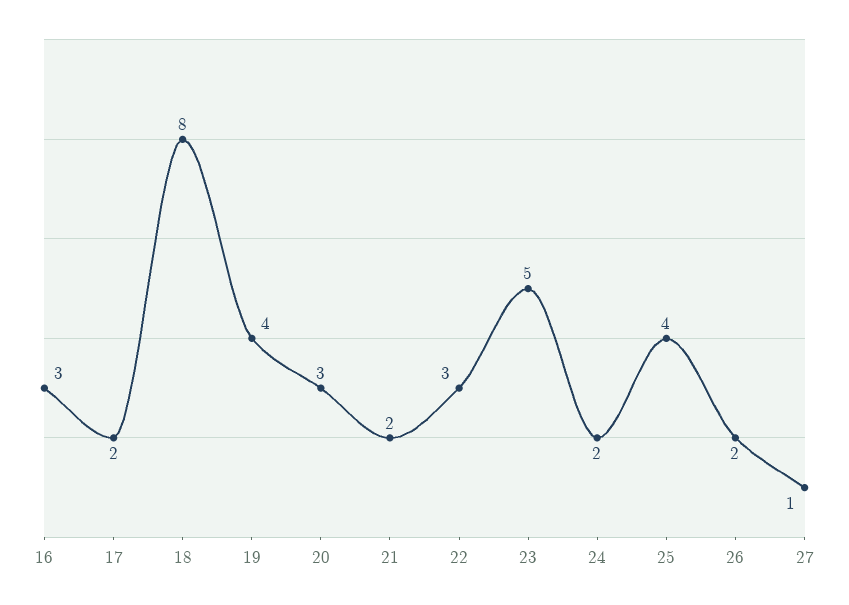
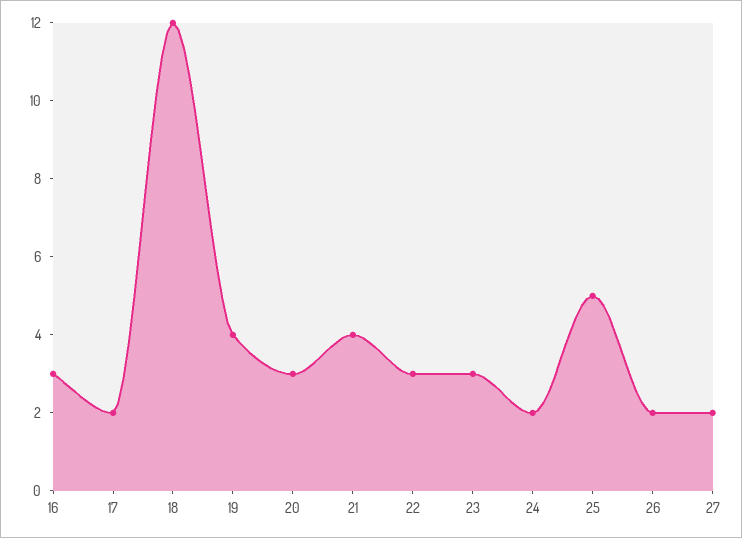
18: 8 -> 12
21: 2 -> 4
23: 5 -> 3
25: 4 -> 5
27: 1 -> 2

